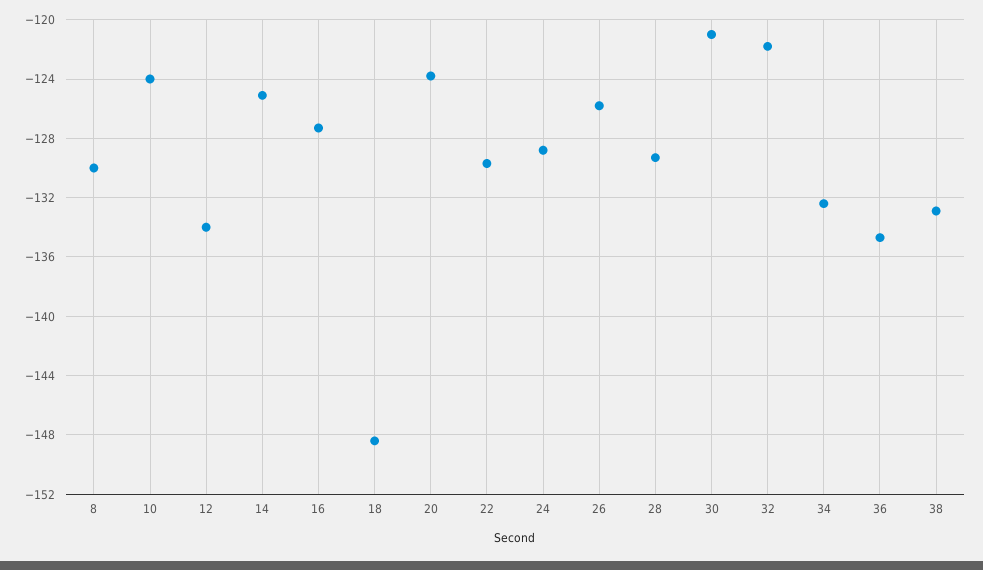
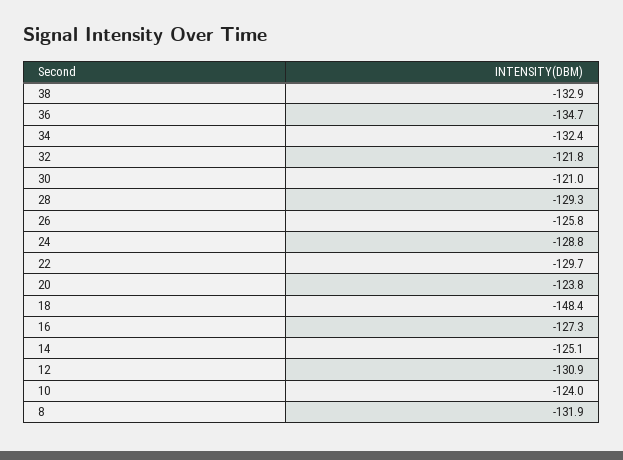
8: -130 -> -131.9
12: -134 -> -130.9

